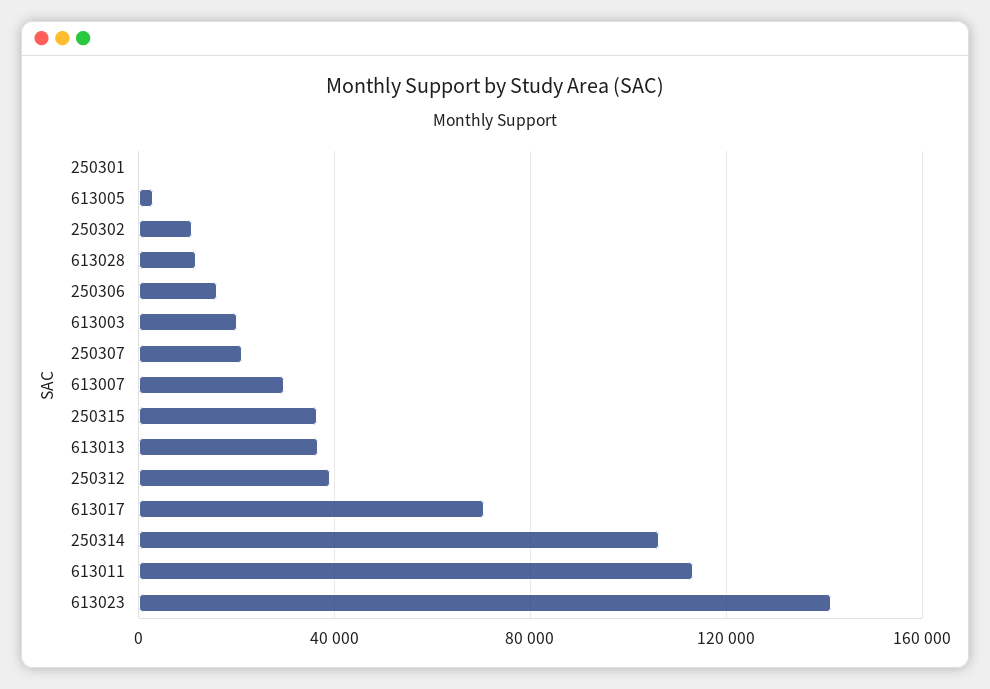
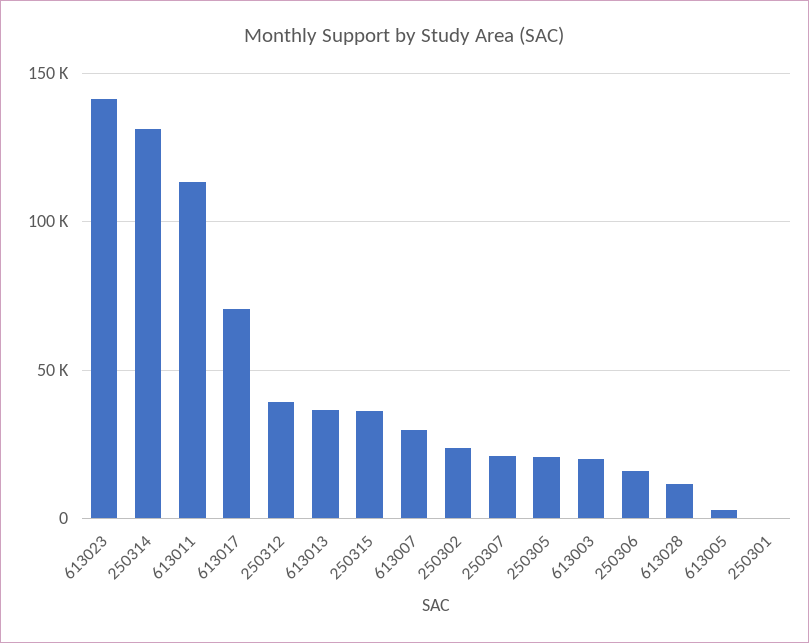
250302: 10000 -> 25000
250314: 105000 -> 130000
250305: none -> 20000

